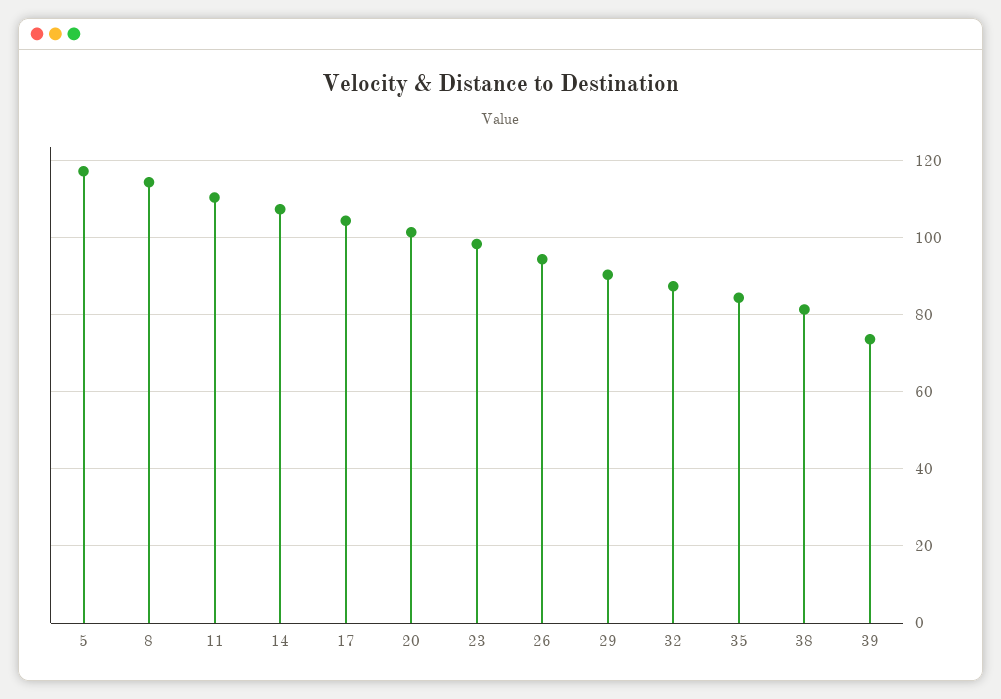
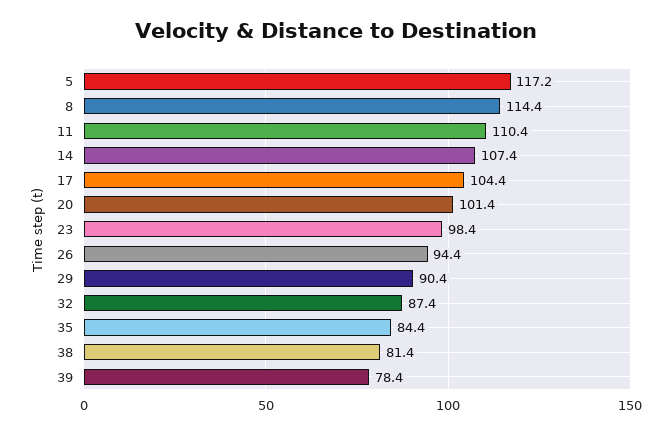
39: 74 -> 78.4

